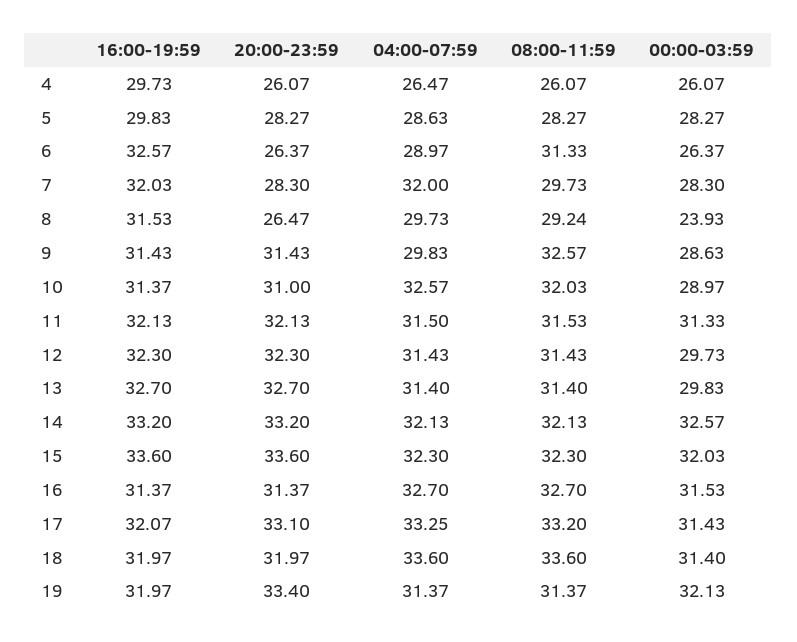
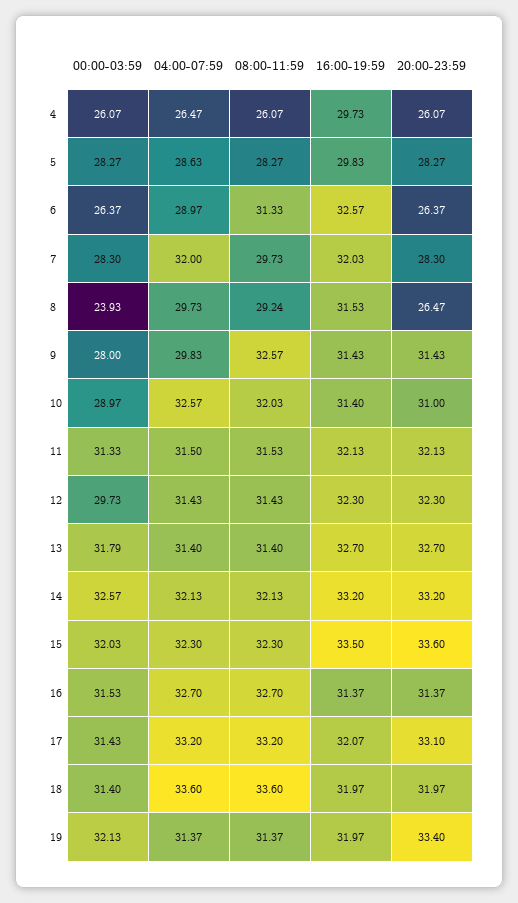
00:00-03:59, 9: 28.63 -> 28
16:00-19:59, 10: 31.37 -> 31.4
00:00-03:59, 13: 29.83 -> 31.79
16:00-19:59, 15: 33.6 -> 33.5
04:00-07:59, 17: 33.25 -> 33.2

